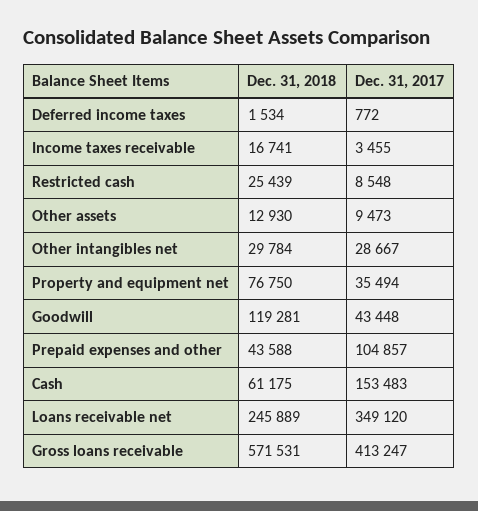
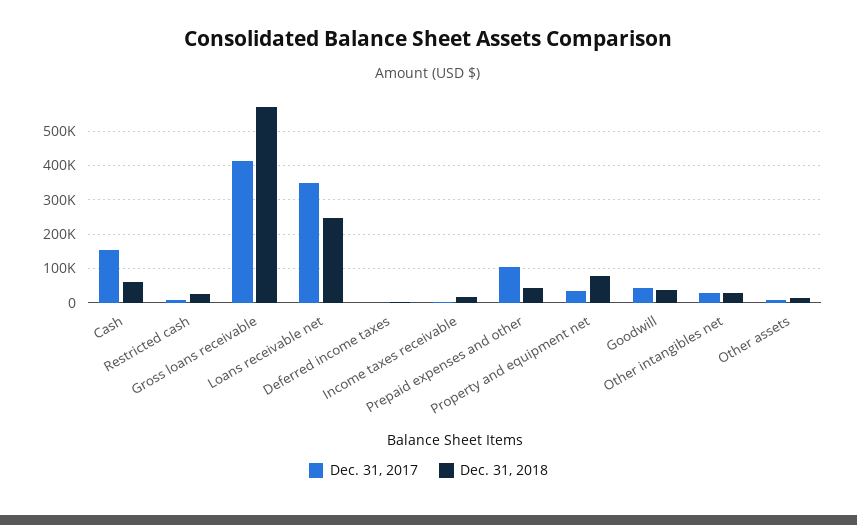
Dec. 31, 2018, Goodwill: 119281 -> 40000

